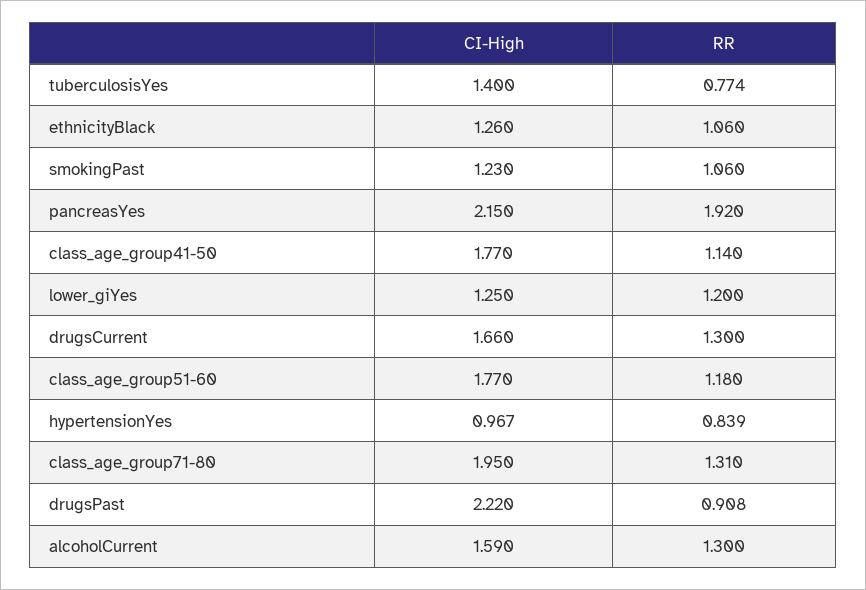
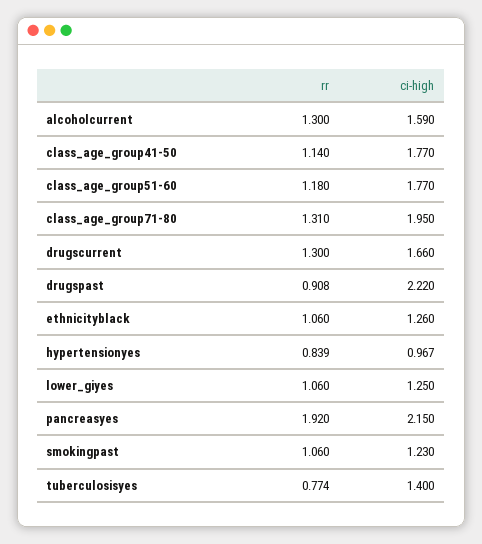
RR, lower_giYes: 1.2 -> 1.06

